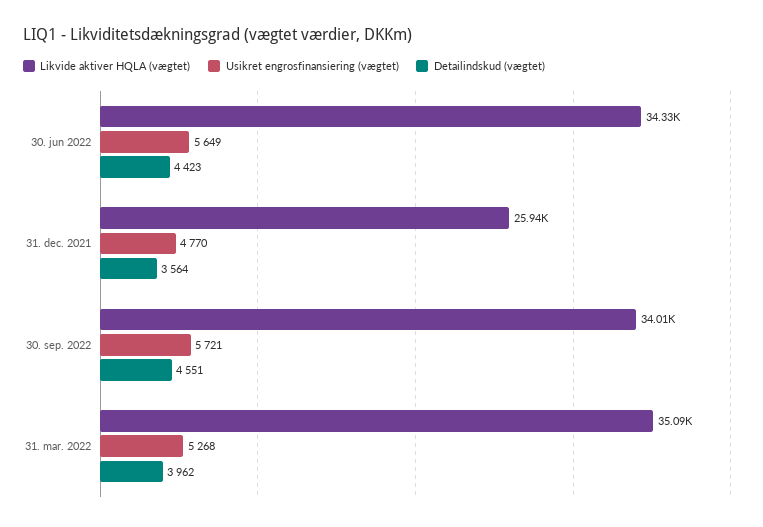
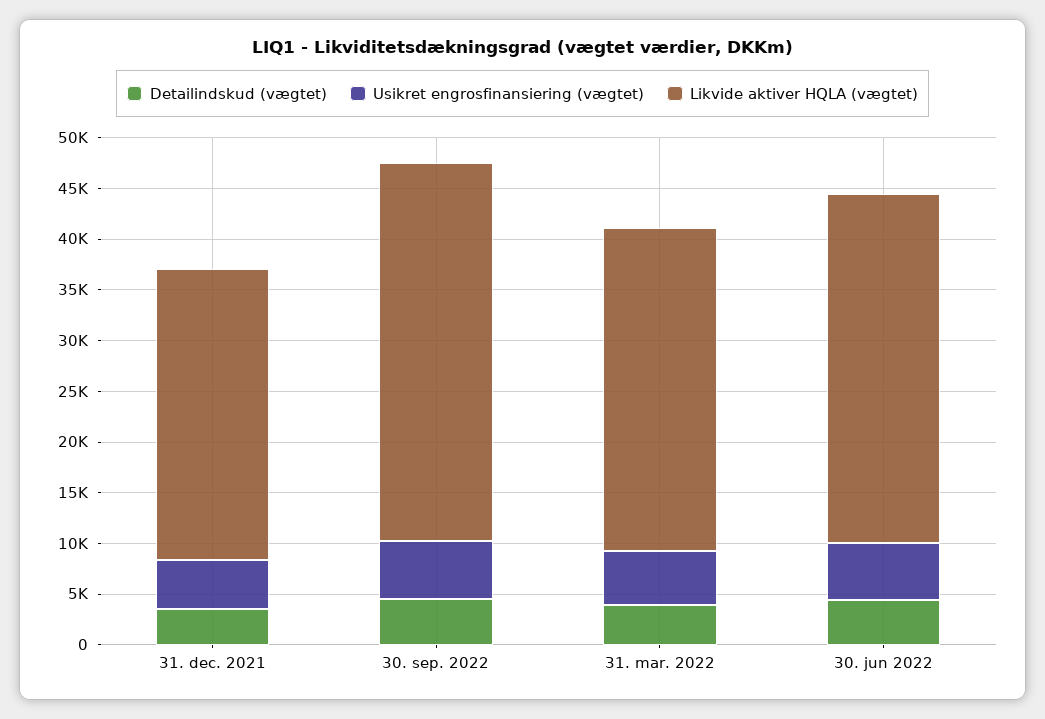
Likvide aktiver HQLA (vægtet), 31. dec. 2021: 25940 -> 29000
Likvide aktiver HQLA (vægtet), 30. sep. 2022: 34010 -> 37000
Likvide aktiver HQLA (vægtet), 31. mar. 2022: 35090 -> 32000

